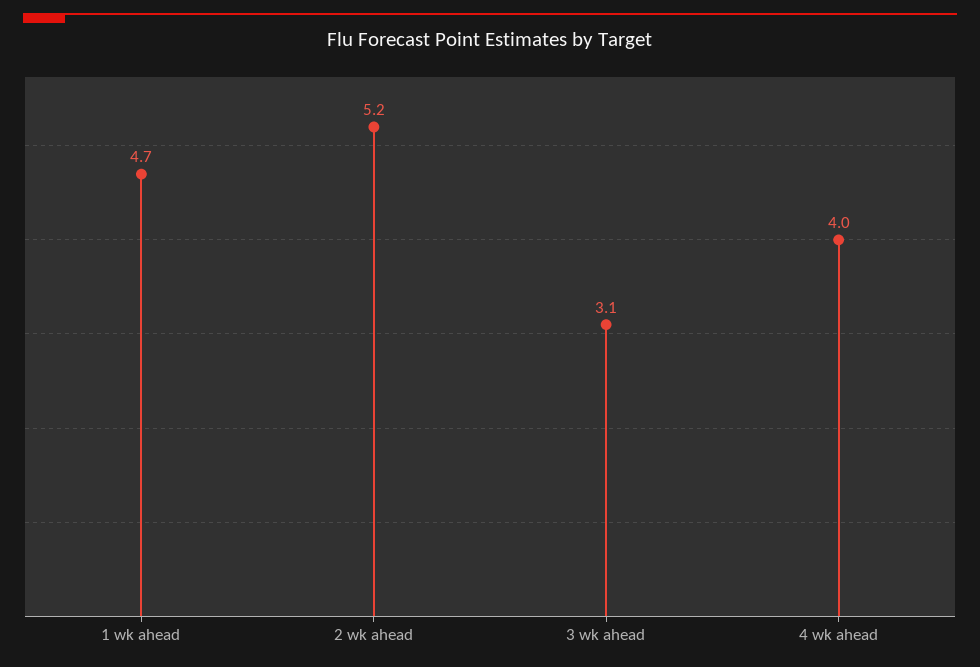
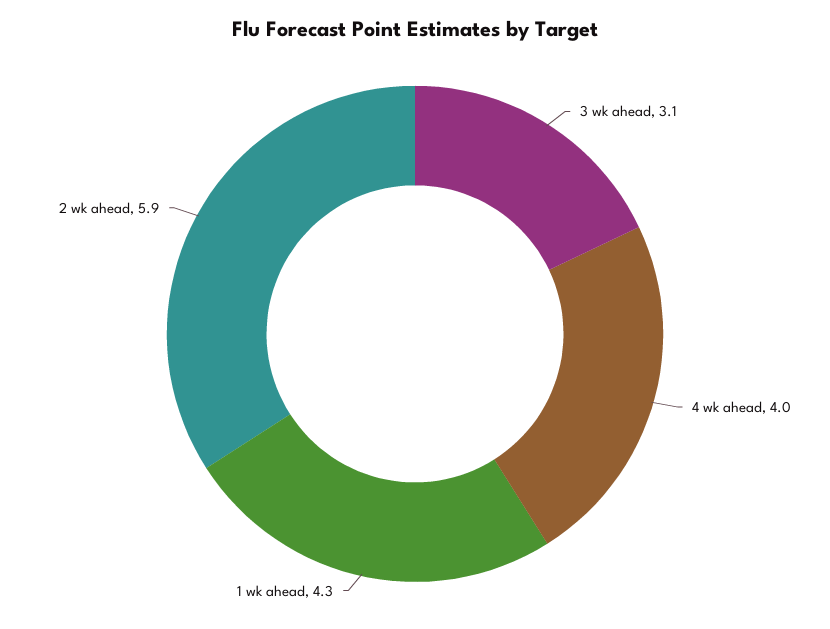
1 wk ahead: 4.7 -> 4.3
2 wk ahead: 5.2 -> 5.9

